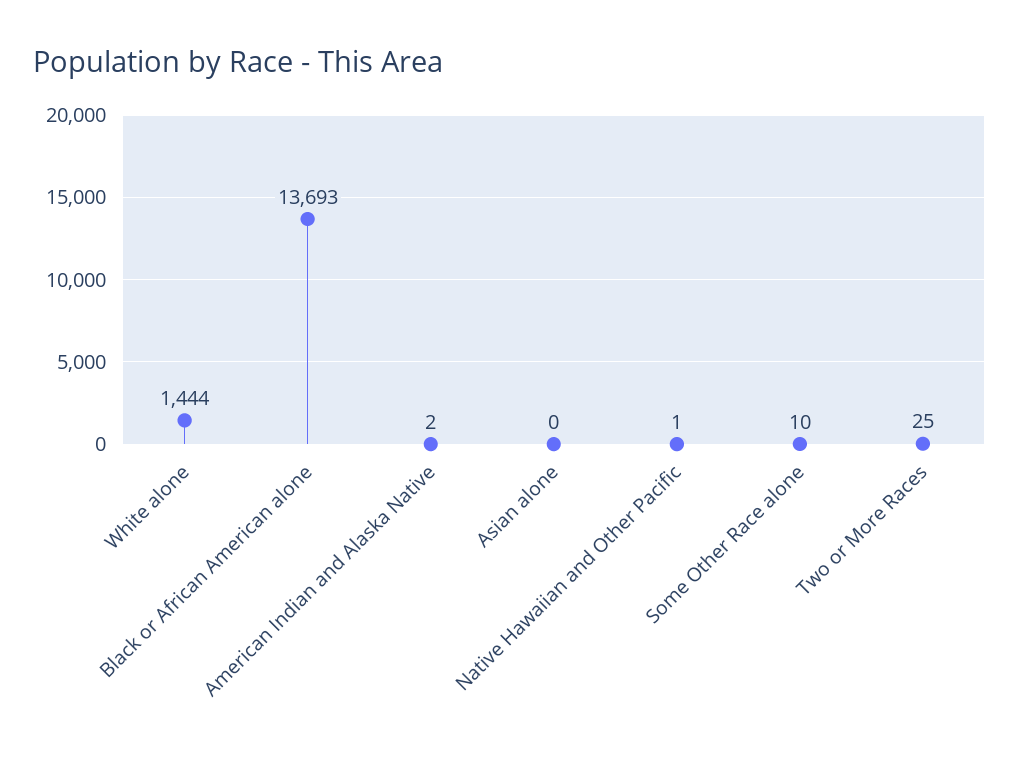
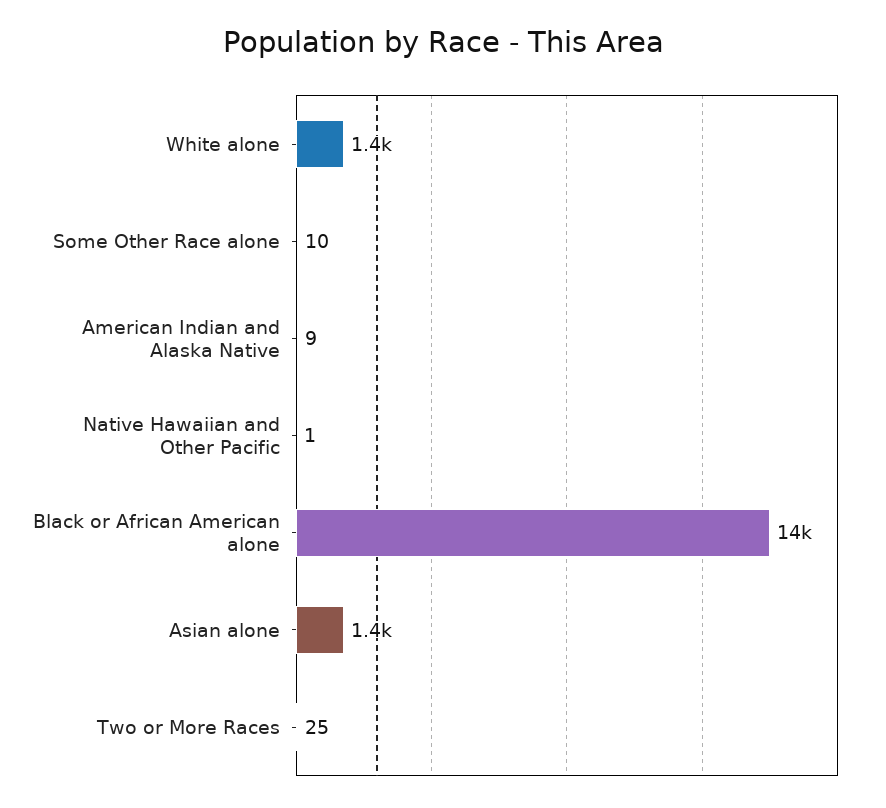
American Indian and Alaska Native: 2 -> 9
Asian alone: 0 -> 1400

